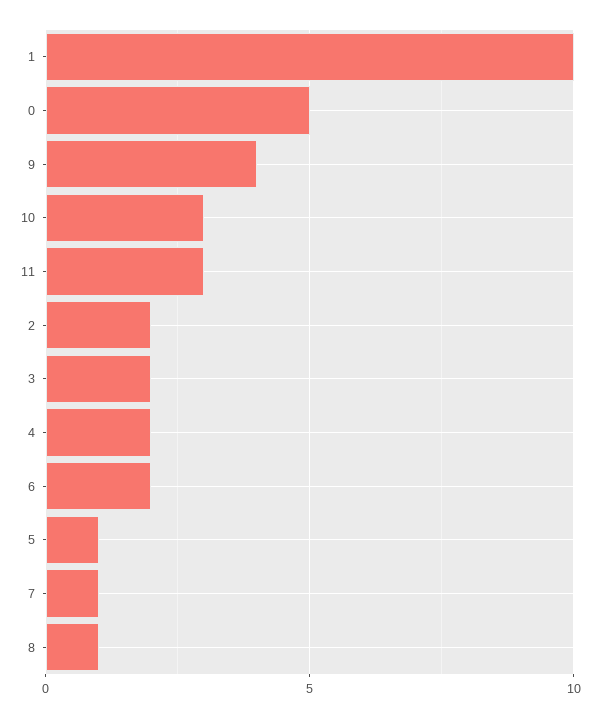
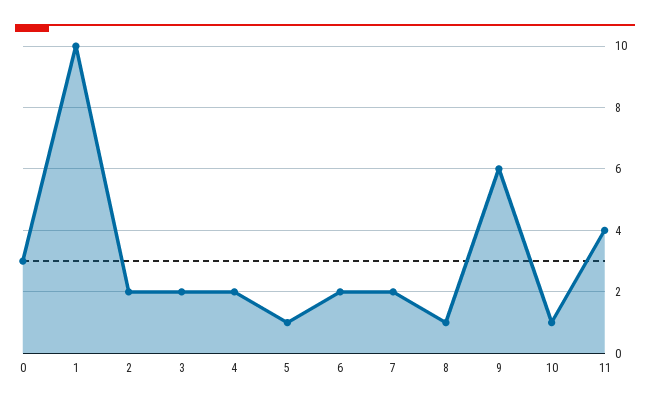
0: 5 -> 3
9: 4 -> 6
10: 3 -> 1
11: 3 -> 4
7: 1 -> 2

